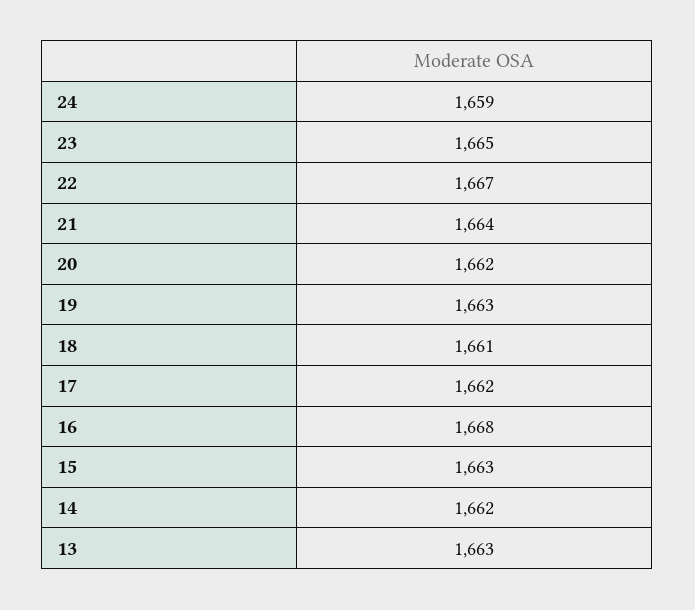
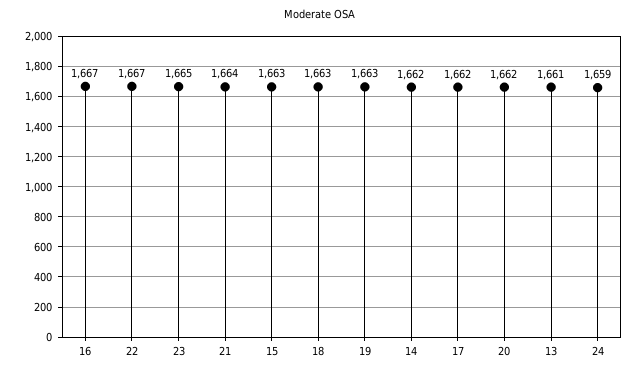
18: 1661 -> 1663
16: 1668 -> 1667
13: 1663 -> 1661

